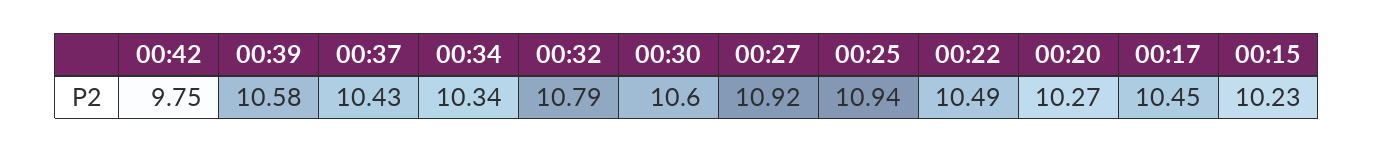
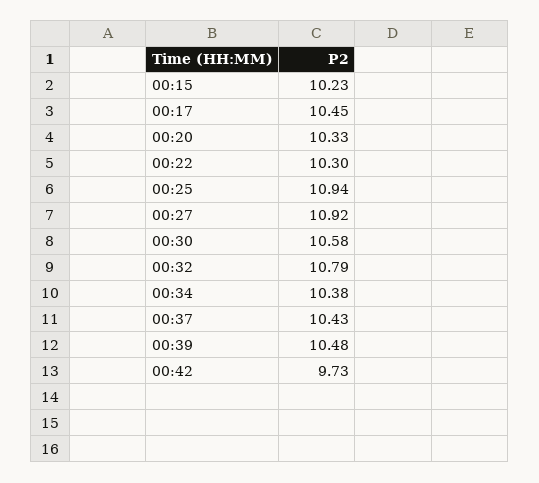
00:42: 9.75 -> 9.73
00:39: 10.58 -> 10.48
00:34: 10.34 -> 10.38
00:30: 10.6 -> 10.58
00:22: 10.49 -> 10.3
00:20: 10.27 -> 10.33

